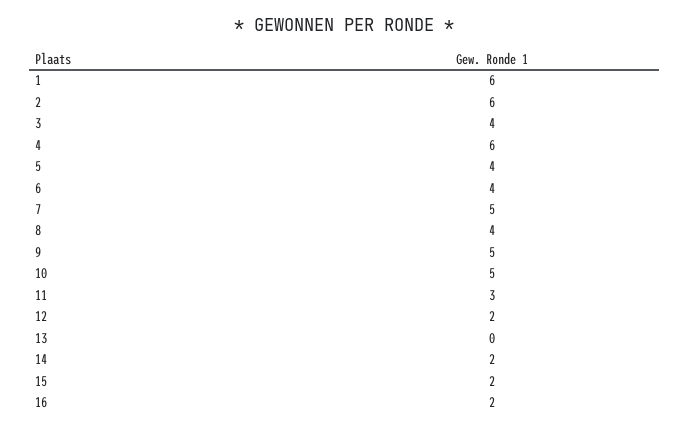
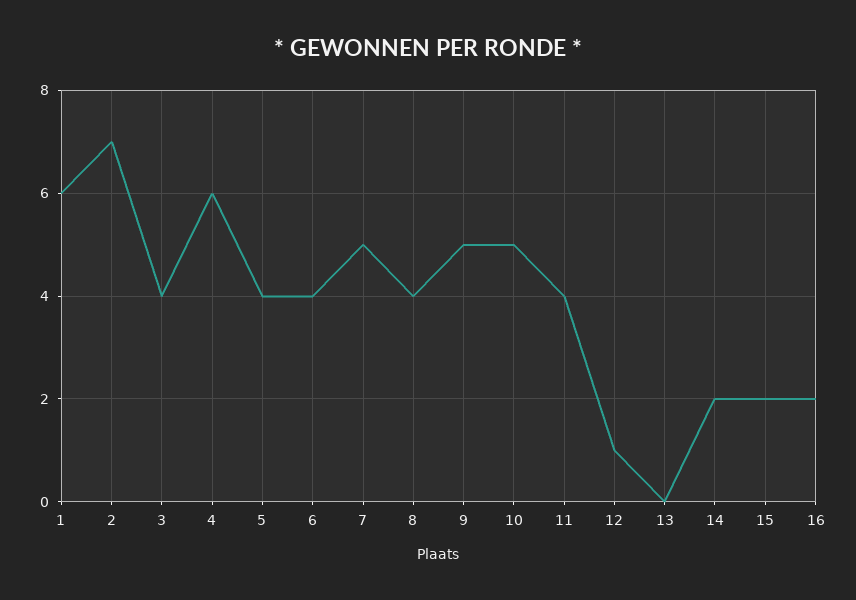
2: 6 -> 7
11: 3 -> 4
12: 2 -> 1

